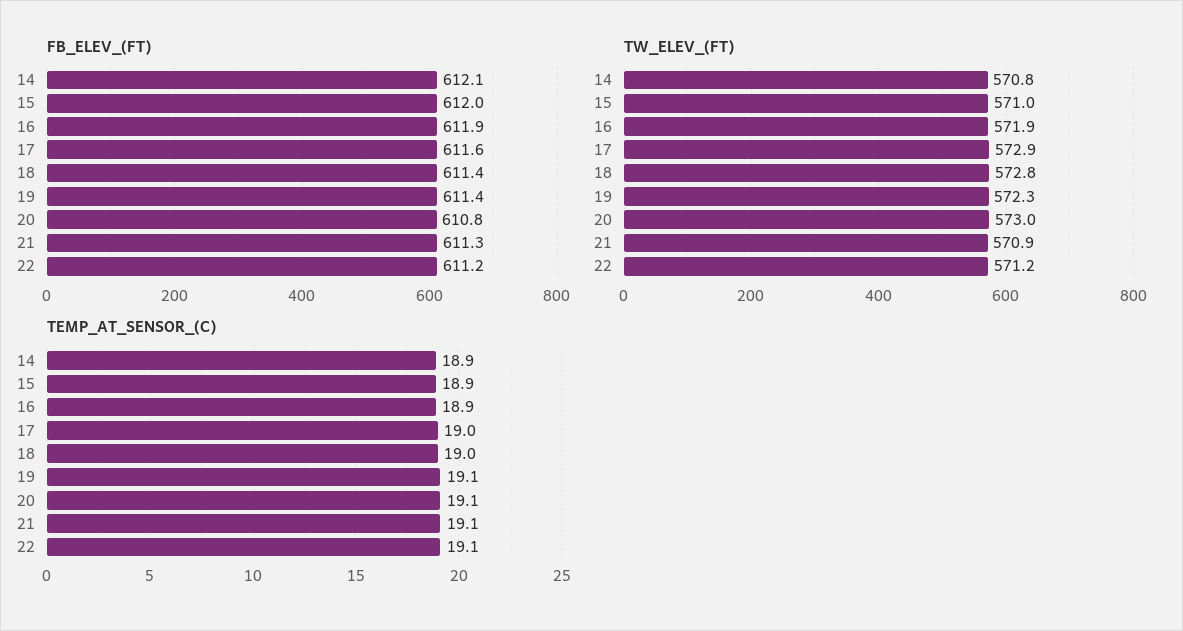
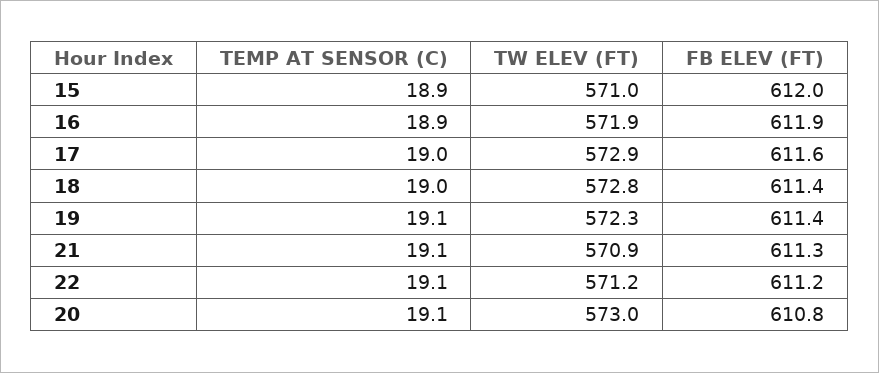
FB_ELEV_(FT), 14: 612.1 -> none
TW_ELEV_(FT), 14: 570.8 -> none
TEMP_AT_SENSOR_(C), 14: 18.9 -> none

